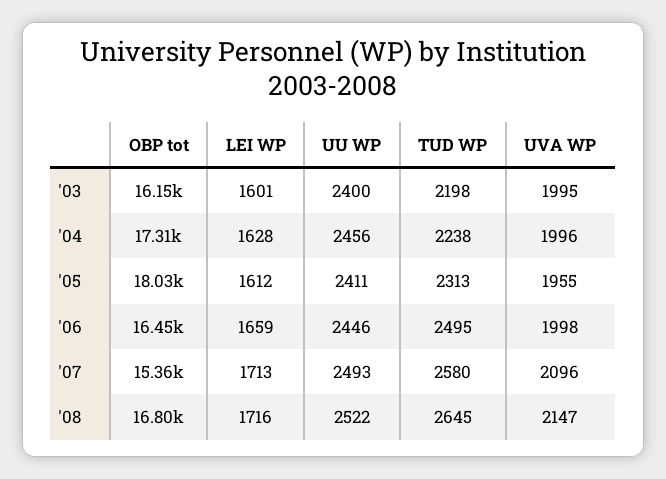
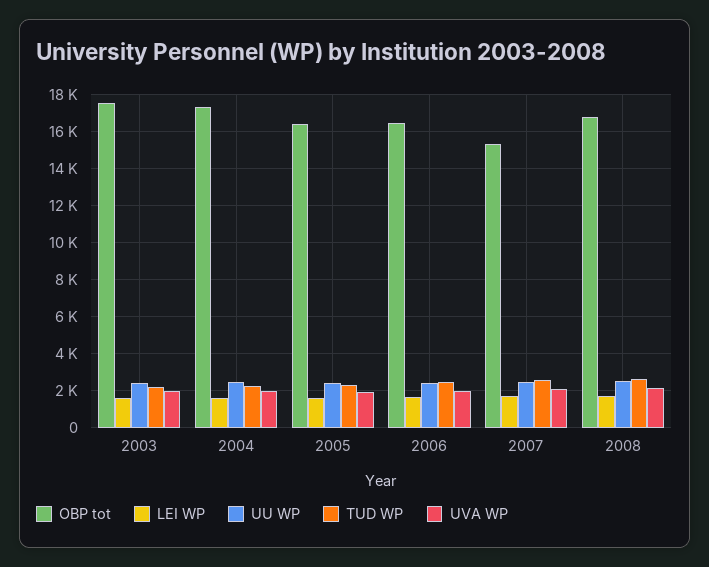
OBP tot, '03: 16150 -> 17500
OBP tot, '05: 18030 -> 16500

